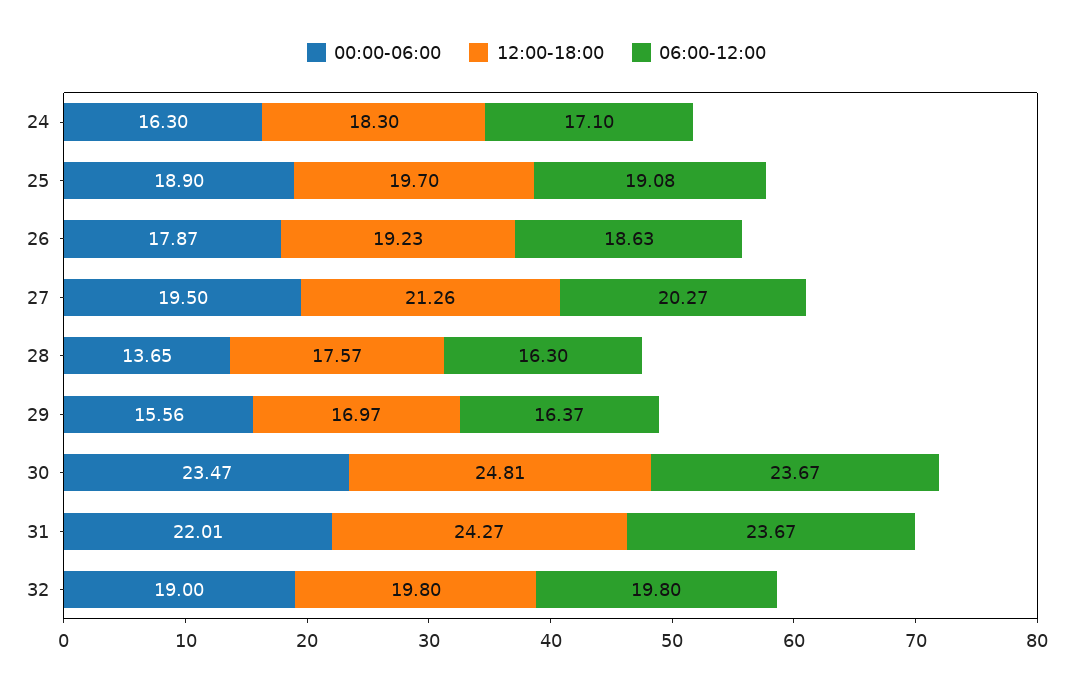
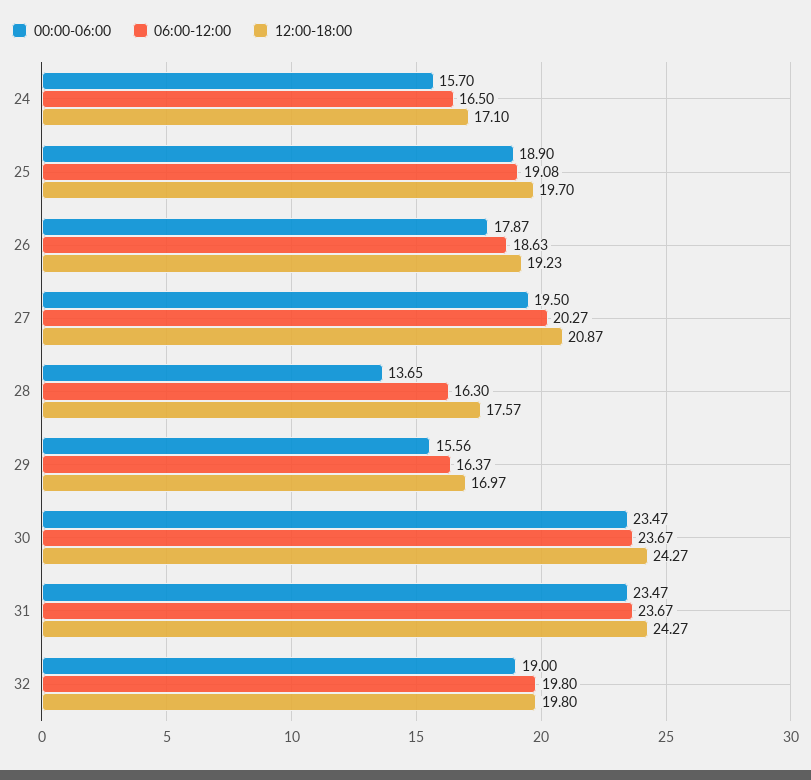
00:00-06:00, 24: 16.3 -> 15.7
12:00-18:00, 24: 18.3 -> 17.1
06:00-12:00, 24: 17.1 -> 16.5
12:00-18:00, 27: 21.26 -> 20.87
12:00-18:00, 30: 24.81 -> 24.27
00:00-06:00, 31: 22.01 -> 23.47

